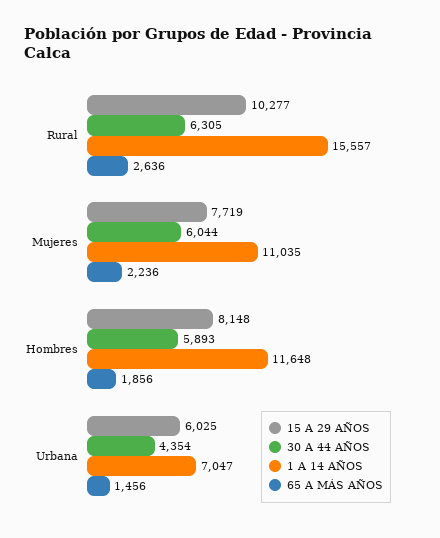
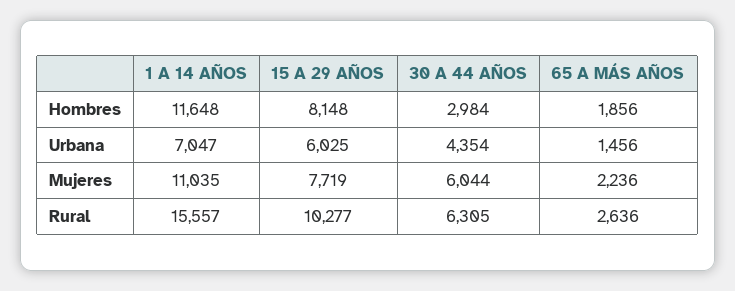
30 A 44 AÑOS, Hombres: 5893 -> 2984

